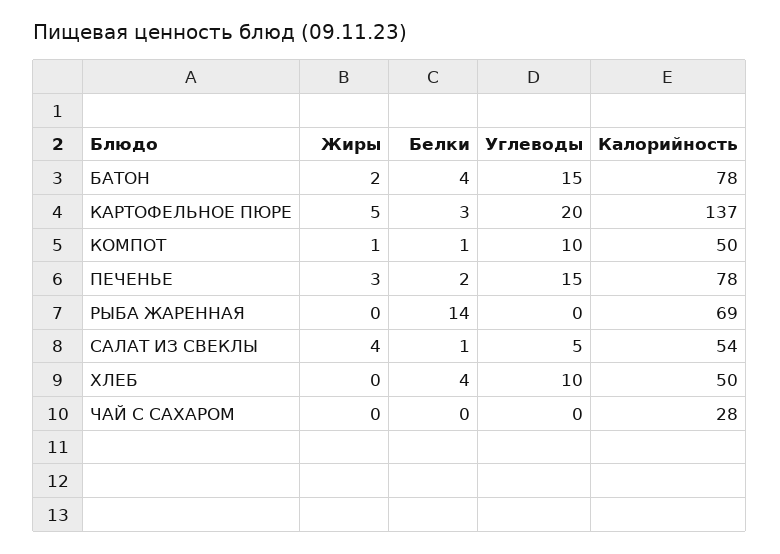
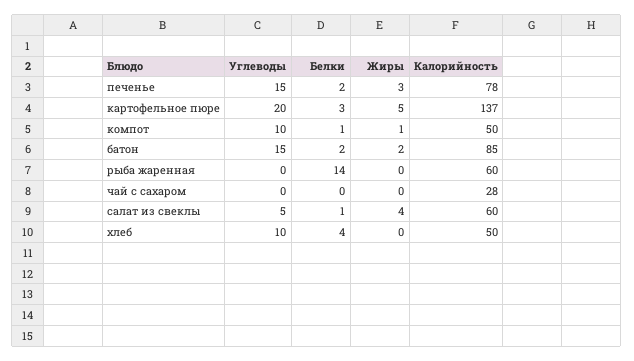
Белки, БАТОН: 4 -> 2
Калорийность, БАТОН: 78 -> 85
Калорийность, РЫБА ЖАРЕННАЯ: 69 -> 60
Калорийность, САЛАТ ИЗ СВЕКЛЫ: 54 -> 60

